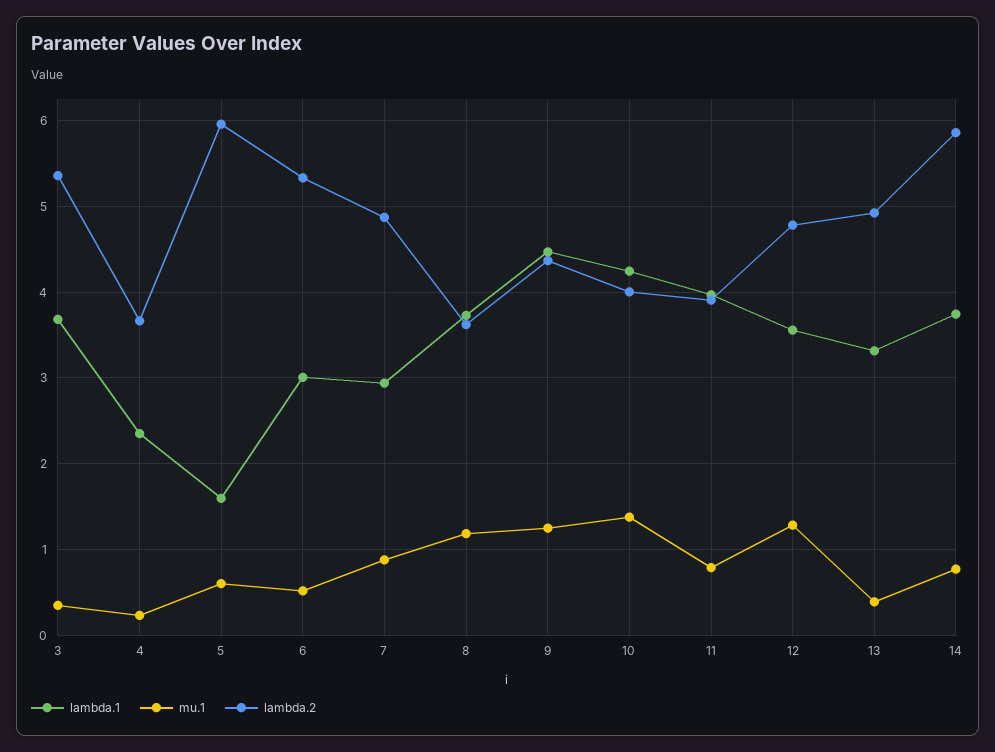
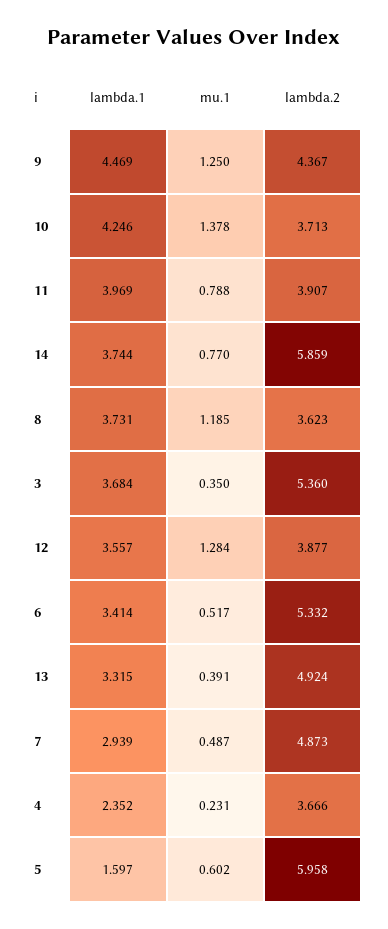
lambda.1, 6: 3 -> 3.414
mu.1, 7: 0.9 -> 0.487
lambda.2, 10: 4 -> 3.713
lambda.2, 12: 4.8 -> 3.877

